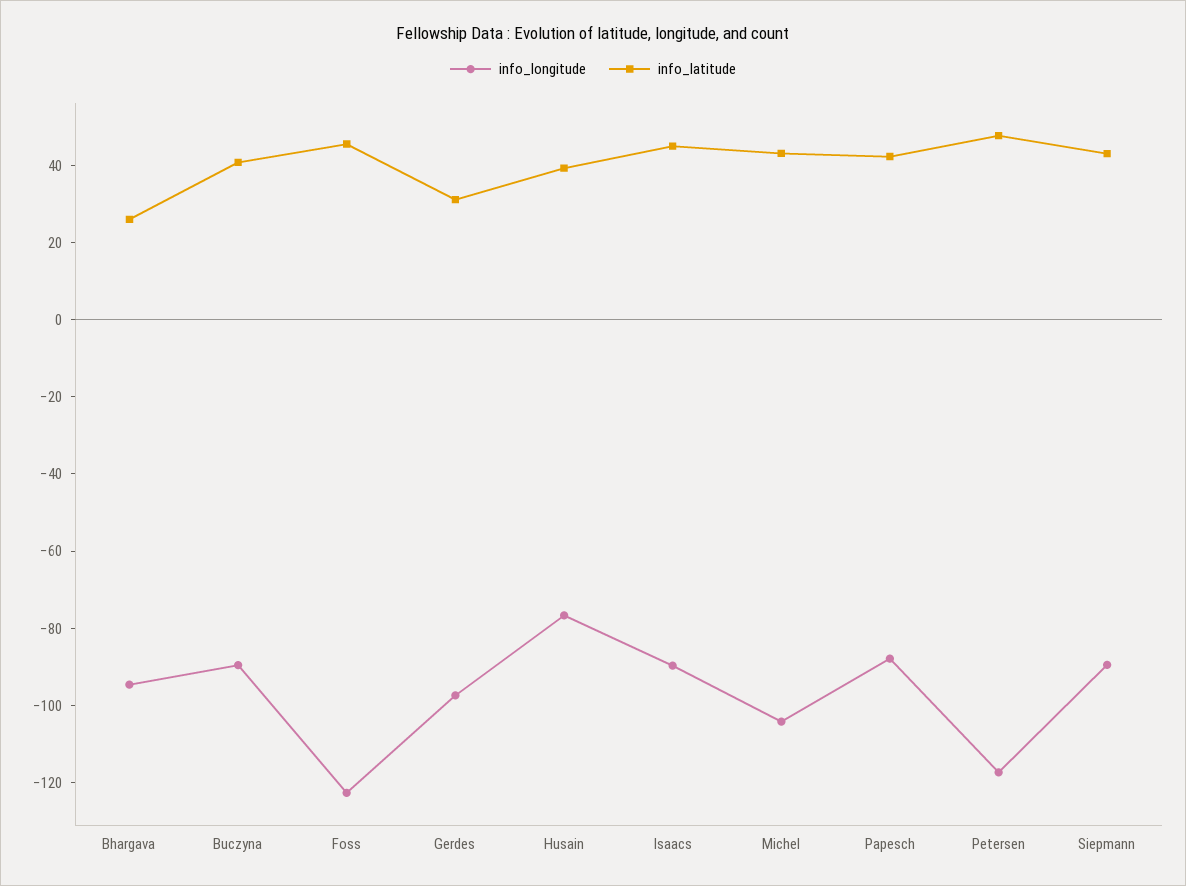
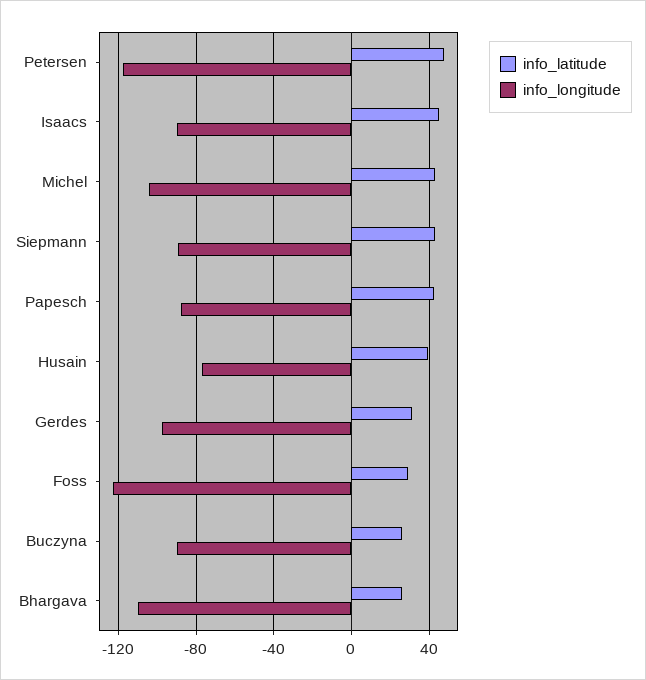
info_longitude, Bhargava: -95 -> -110
info_latitude, Buczyna: 40 -> 25
info_latitude, Foss: 45 -> 30

